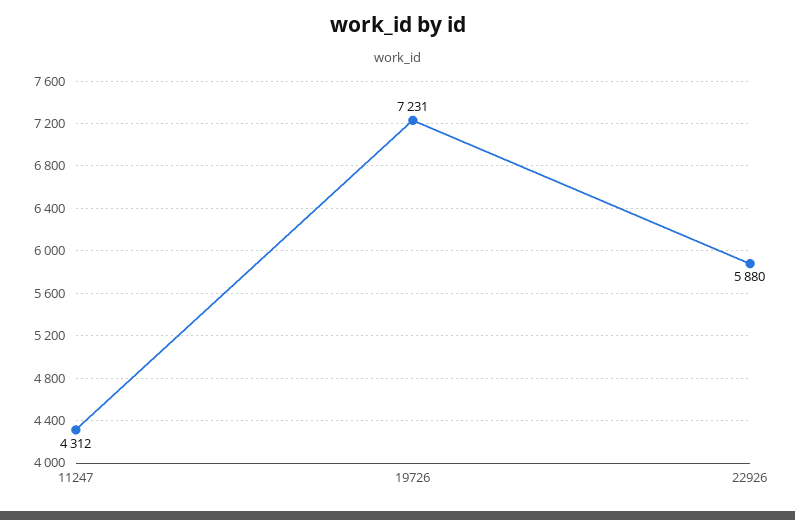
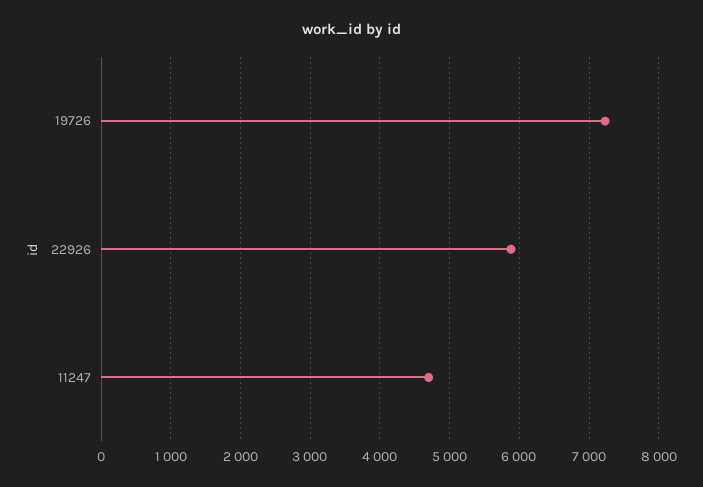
11247: 4312 -> 4700

